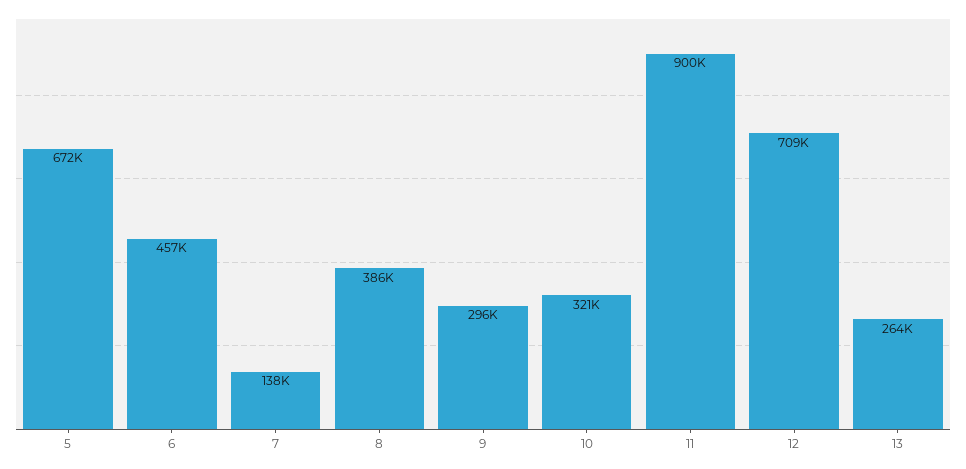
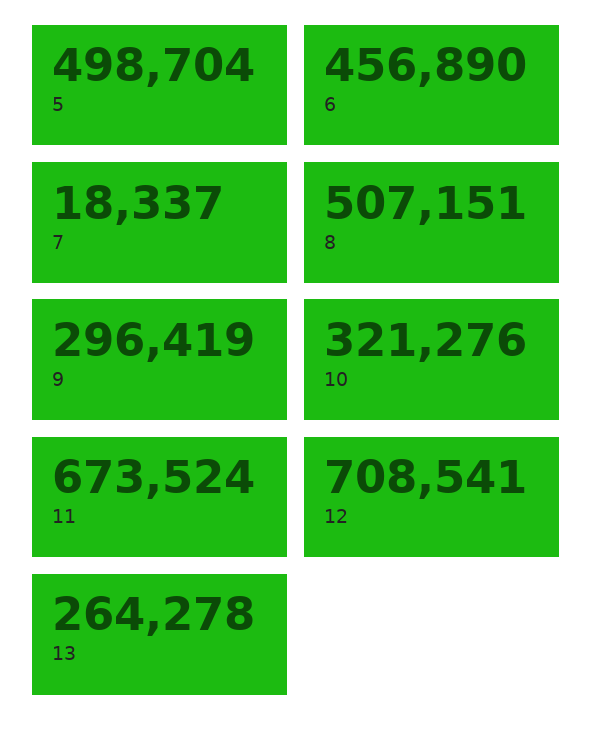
5: 672000 -> 498704
7: 138000 -> 18337
8: 386000 -> 507151
11: 900000 -> 673524

